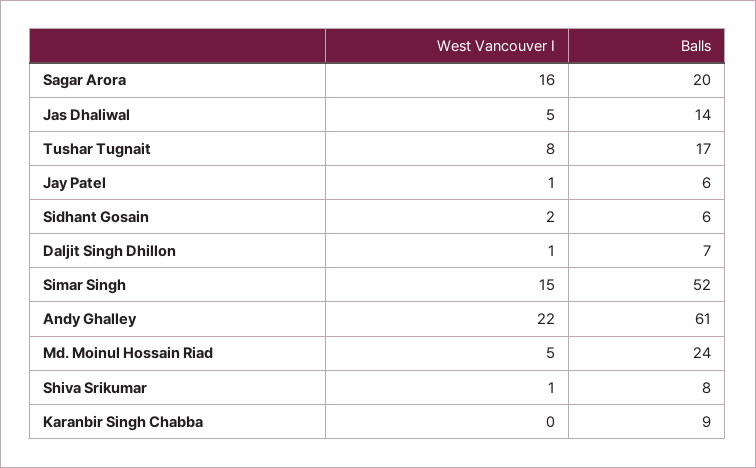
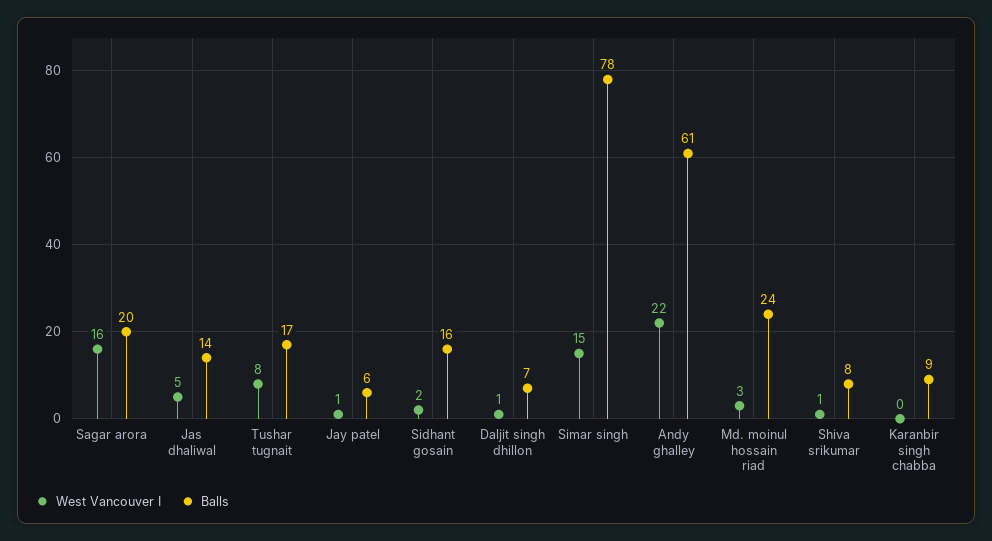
Balls, Sidhant Gosain: 6 -> 16
Balls, Simar Singh: 52 -> 78
West Vancouver I, Md. Moinul Hossain Riad: 5 -> 3

